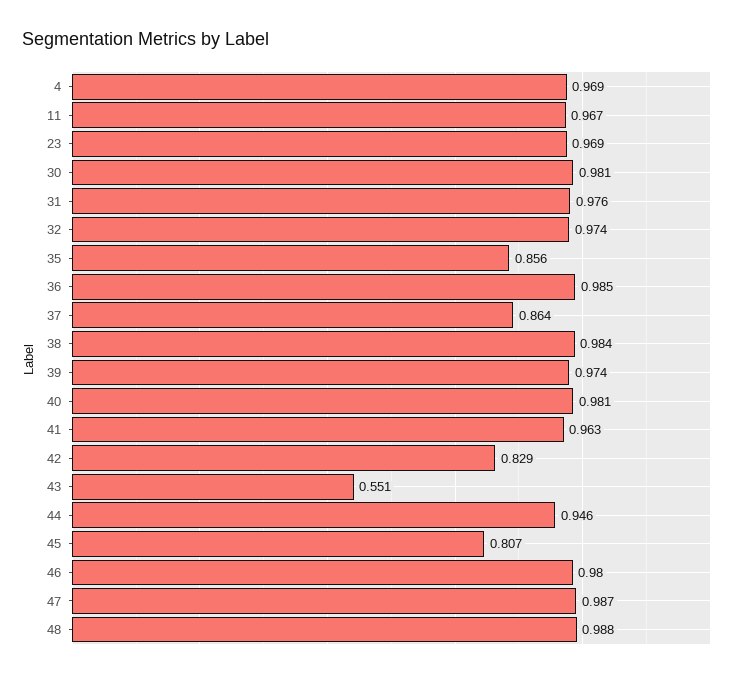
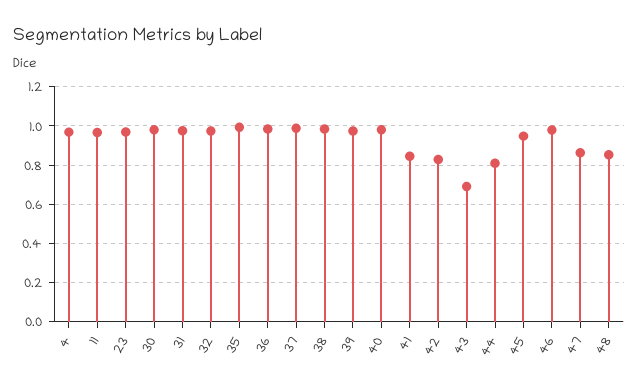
35: 0.856 -> 1
37: 0.864 -> 1
41: 0.963 -> 0.85
43: 0.551 -> 0.7
44: 0.946 -> 0.8
45: 0.807 -> 0.95
47: 0.987 -> 0.85
48: 0.988 -> 0.85

